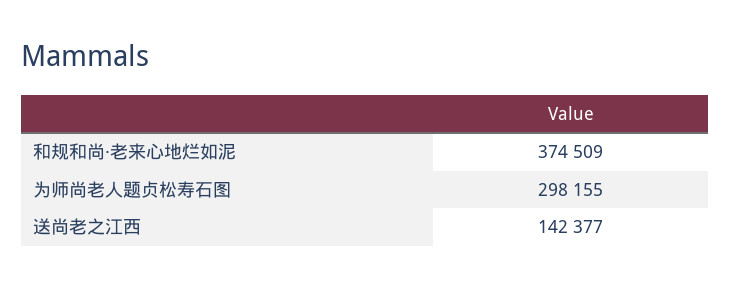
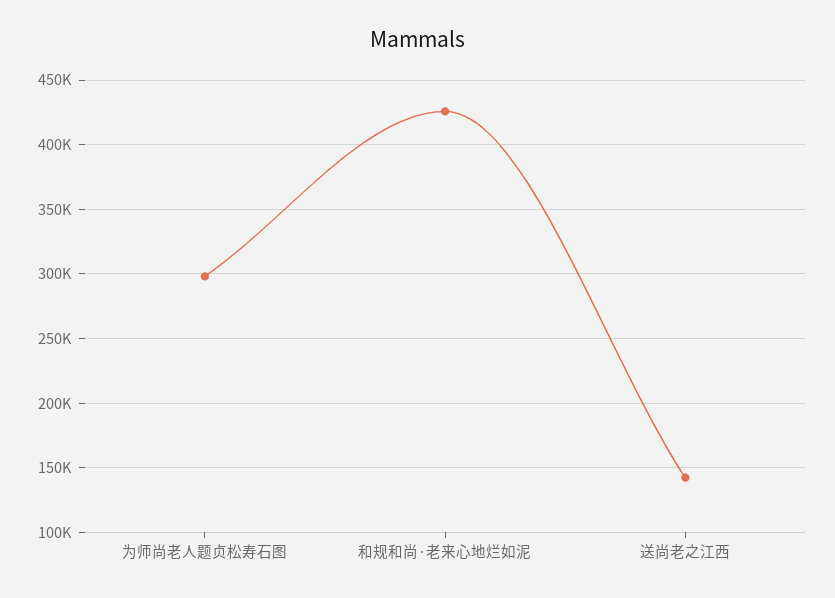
和规和尚·老来心地烂如泥: 374509 -> 425000

